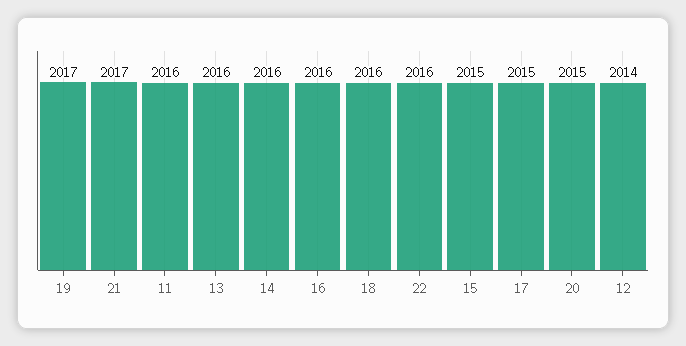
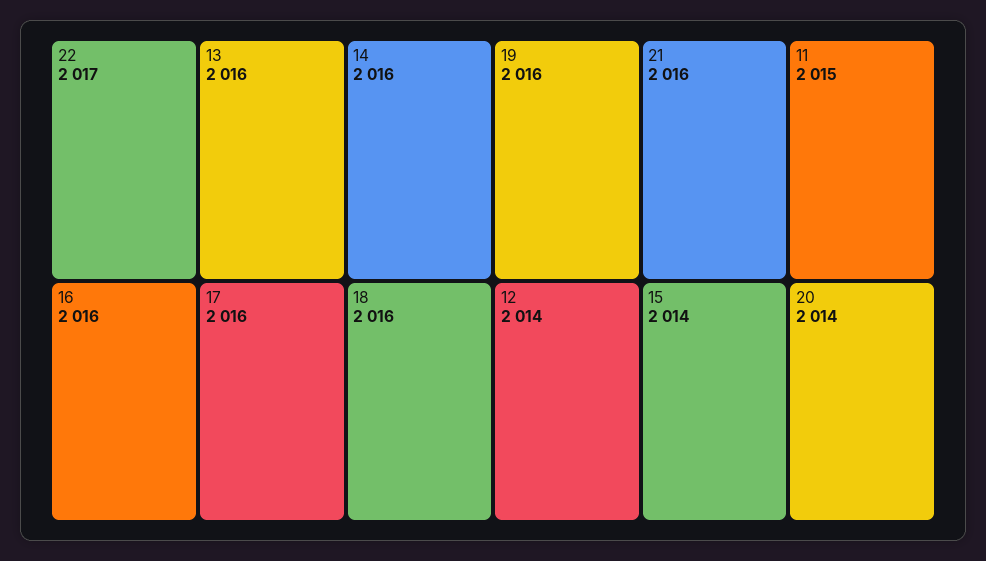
19: 2017 -> 2016
21: 2017 -> 2016
11: 2016 -> 2015
22: 2016 -> 2017
15: 2015 -> 2014
17: 2015 -> 2016
20: 2015 -> 2014

